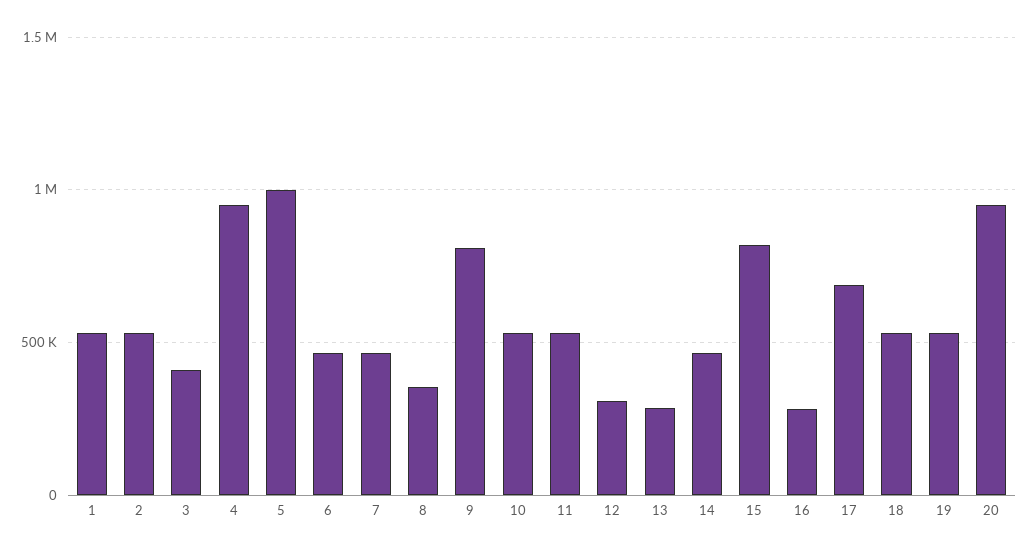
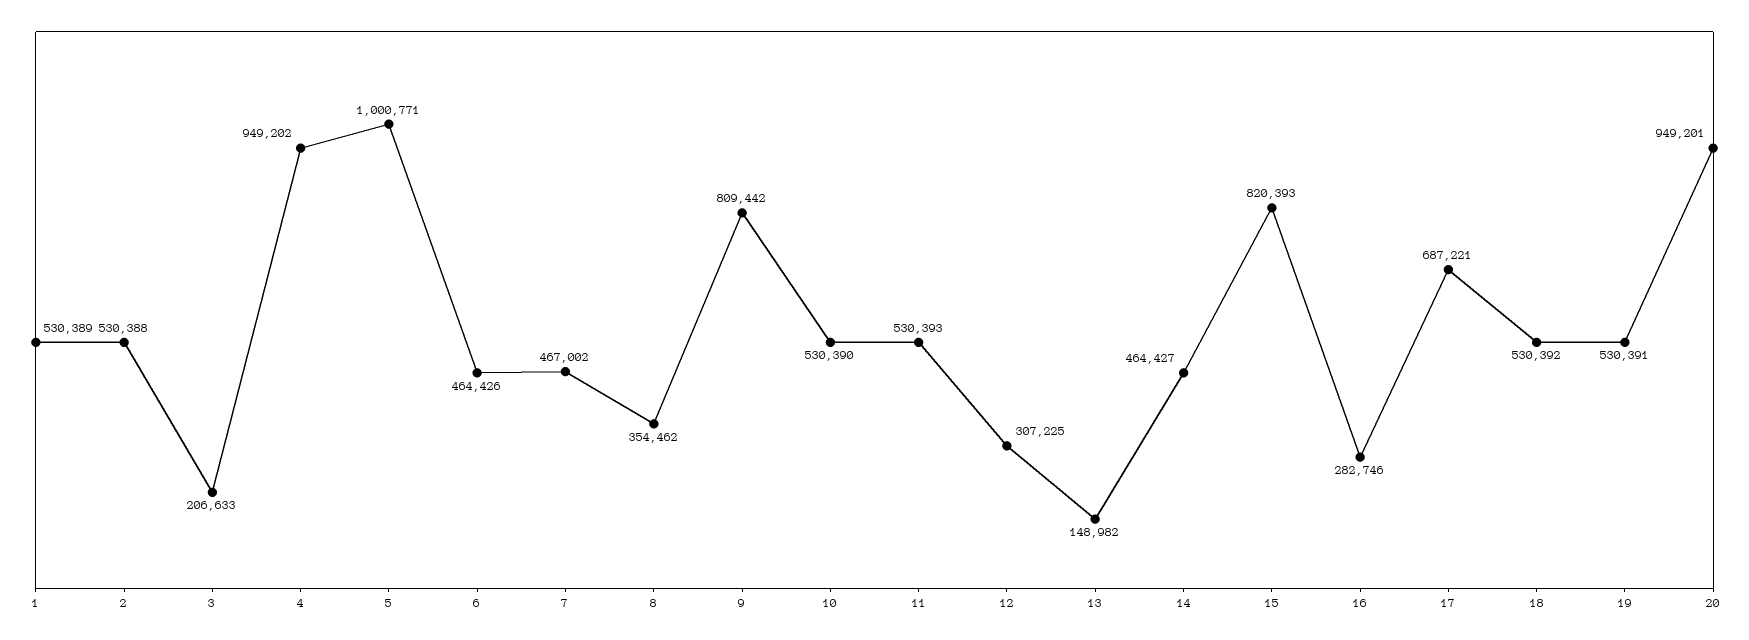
3: 400000 -> 206633
13: 300000 -> 148982

